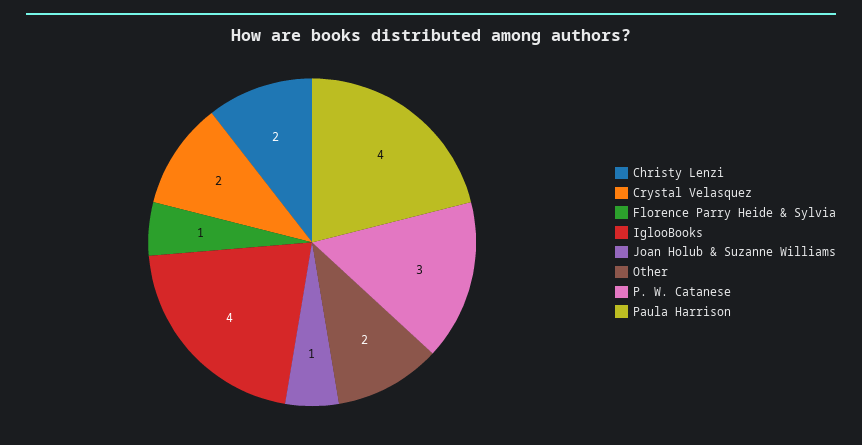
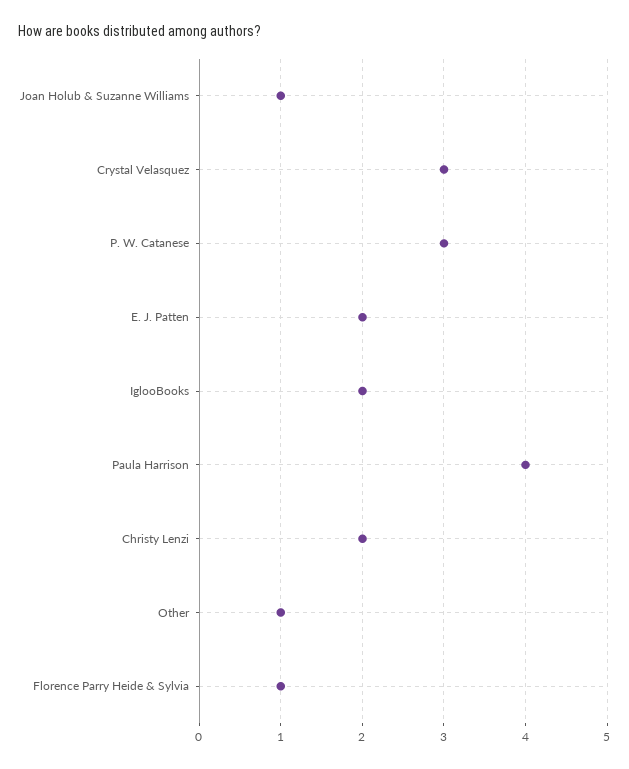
Crystal Velasquez: 2 -> 3
IglooBooks: 4 -> 2
Other: 2 -> 1
E. J. Patten: none -> 2

